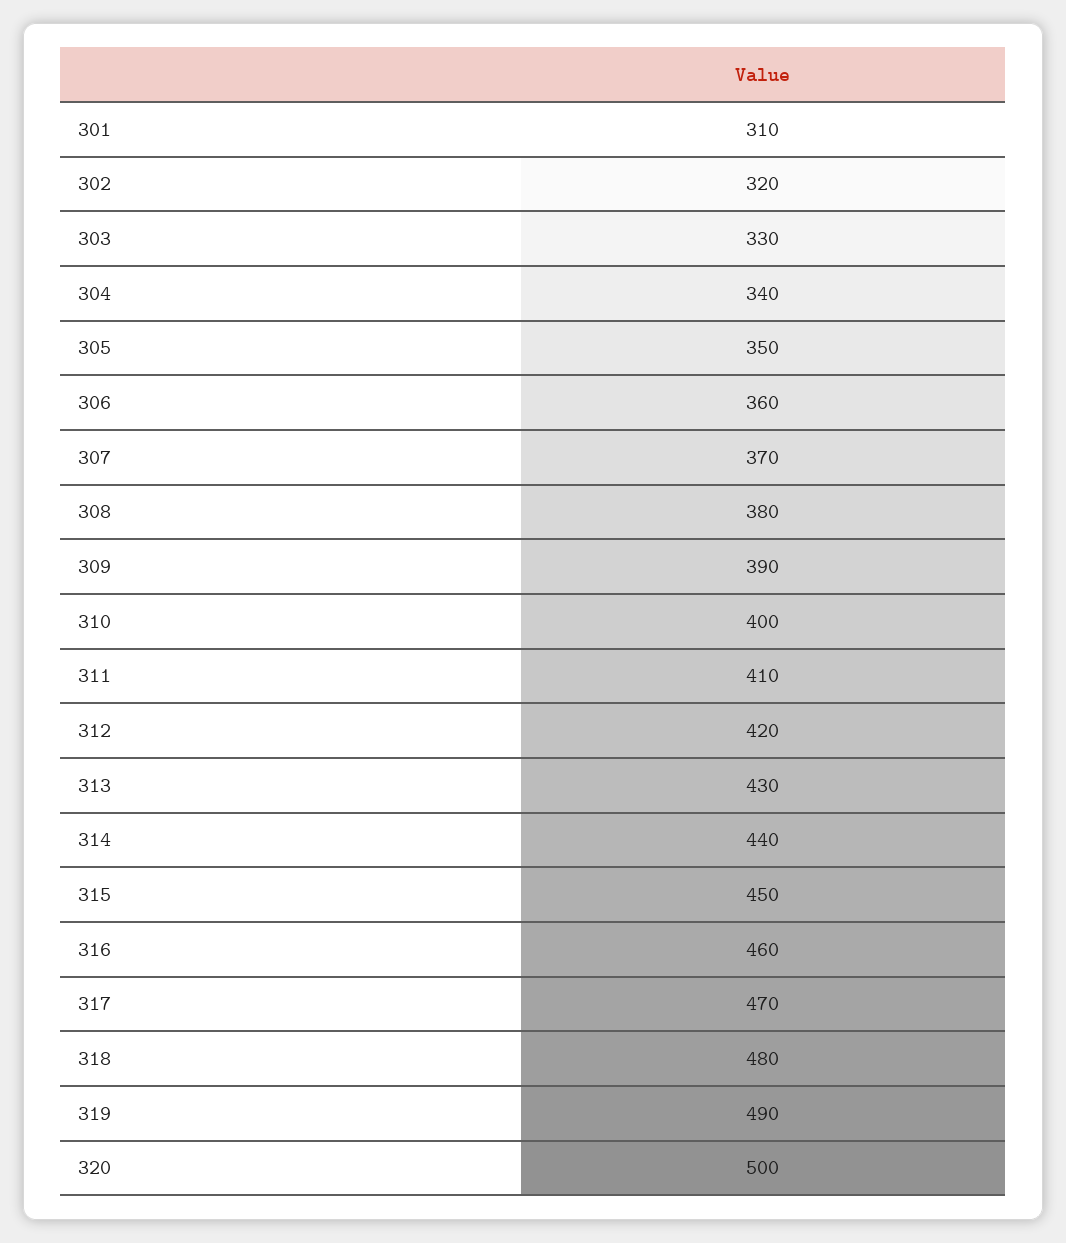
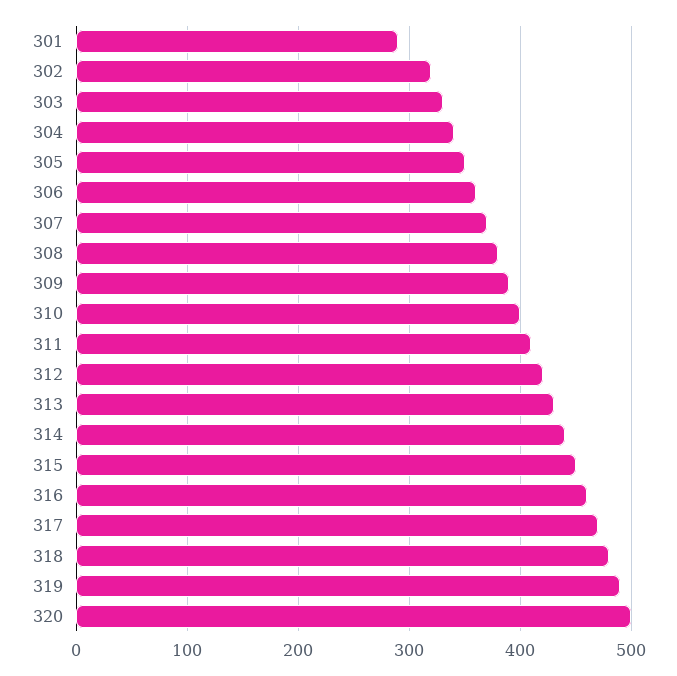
301: 310 -> 290

